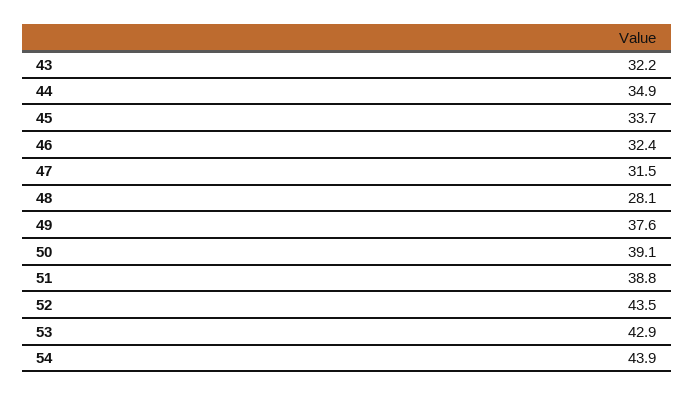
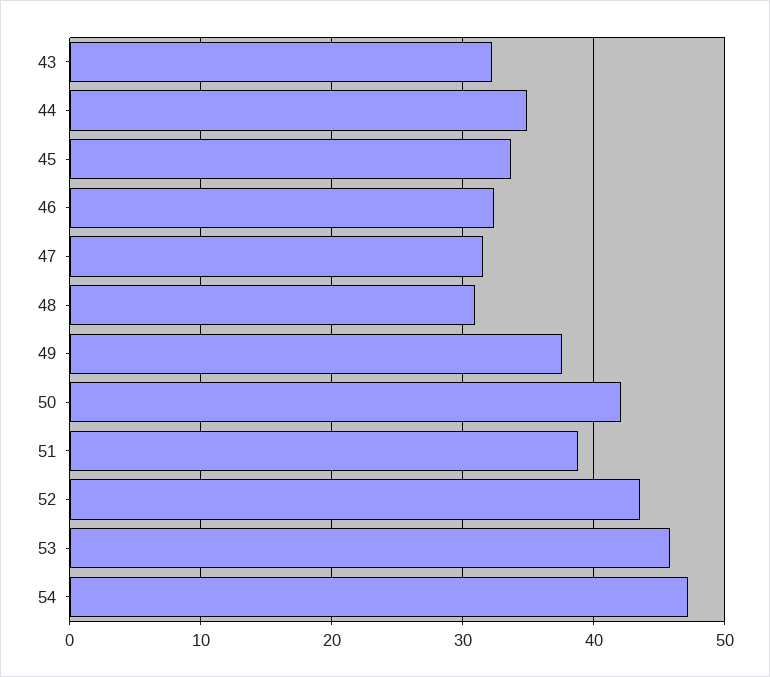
48: 28.1 -> 31
50: 39.1 -> 42
53: 42.9 -> 46
54: 43.9 -> 47

